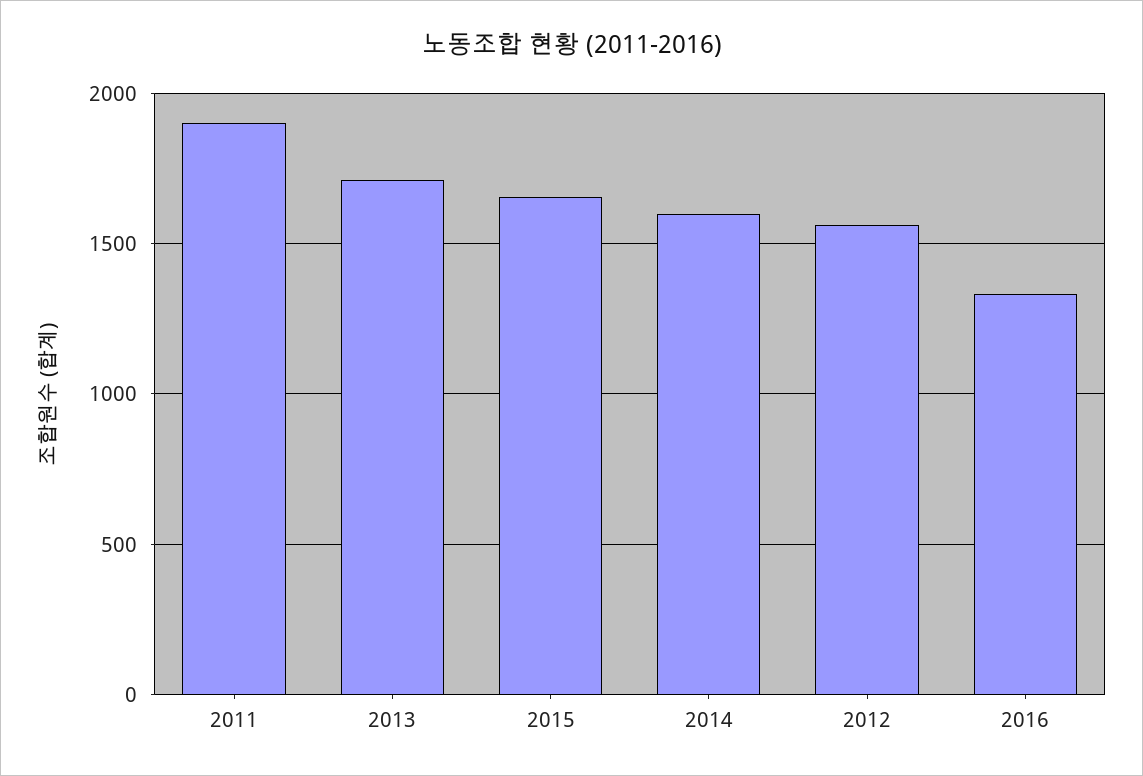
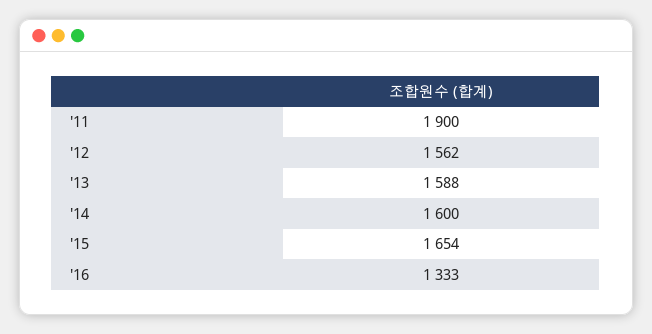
2013: 1700 -> 1588

